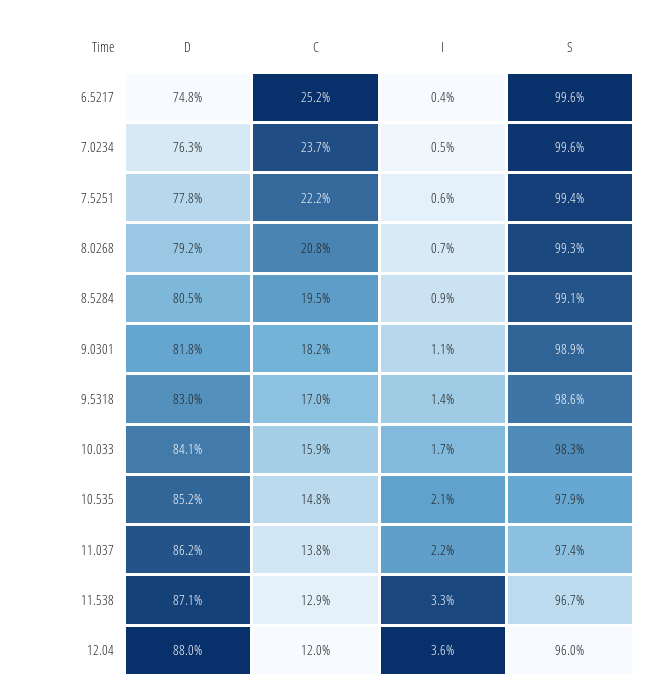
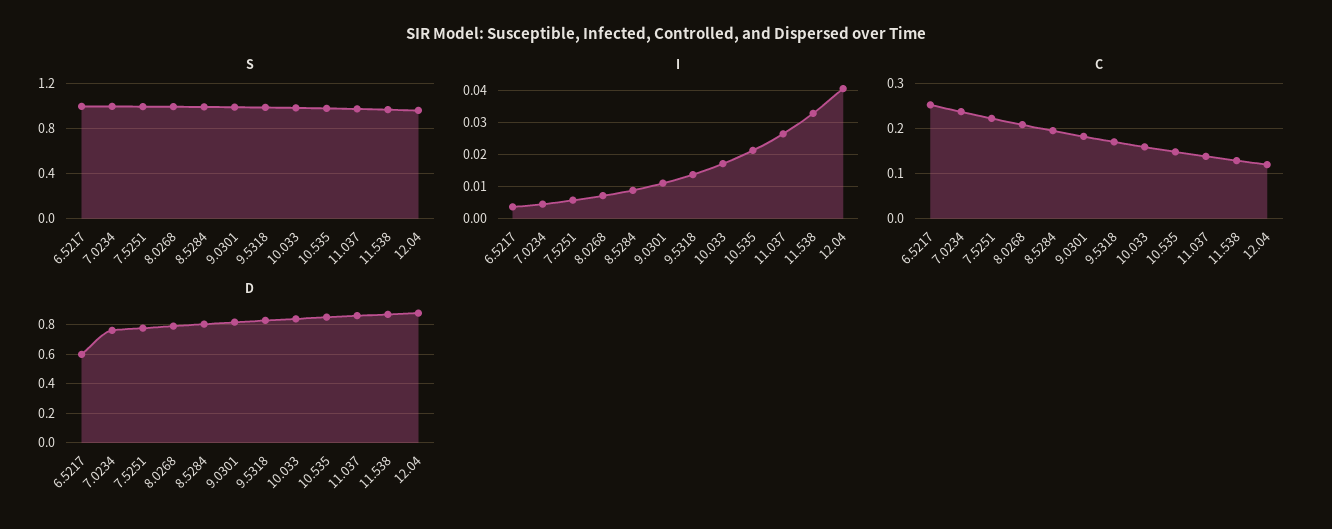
D, 6.5217: 0.748 -> 0.6
I, 11.037: 0.022 -> 0.026
I, 12.04: 0.036 -> 0.04

